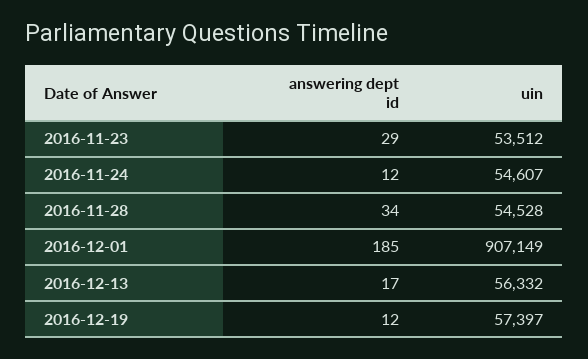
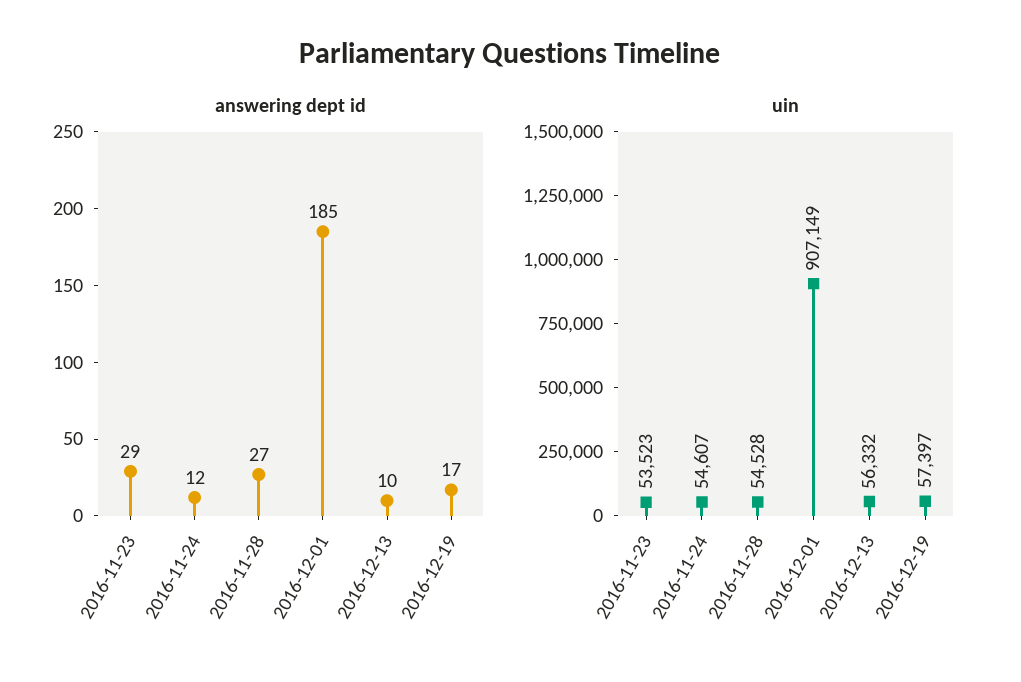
uin, 2016-11-23: 53512 -> 53523
answering dept id, 2016-11-28: 34 -> 27
answering dept id, 2016-12-13: 17 -> 10
answering dept id, 2016-12-19: 12 -> 17

